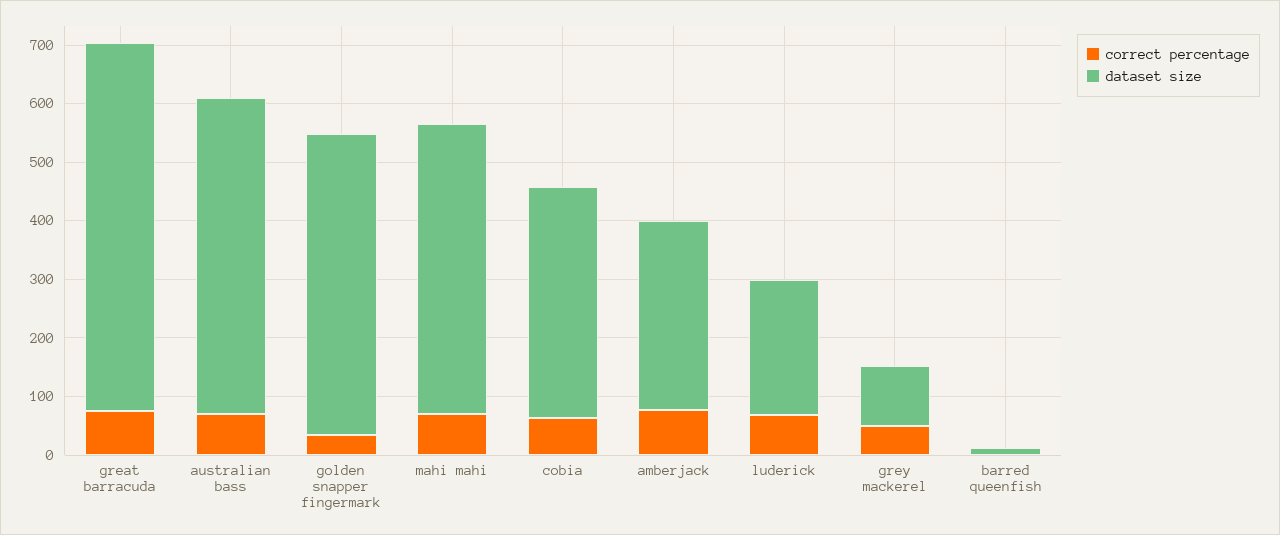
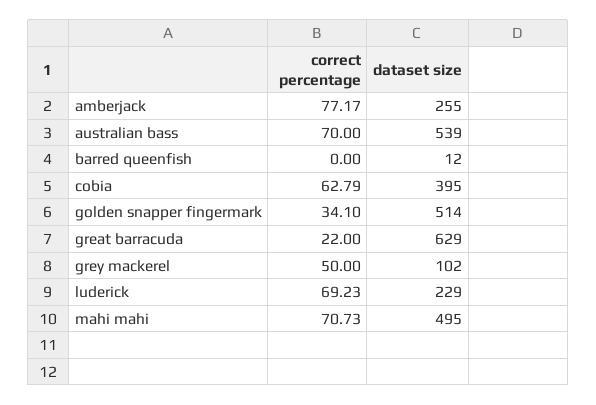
correct percentage, great barracuda: 80 -> 22
dataset size, amberjack: 320 -> 255

